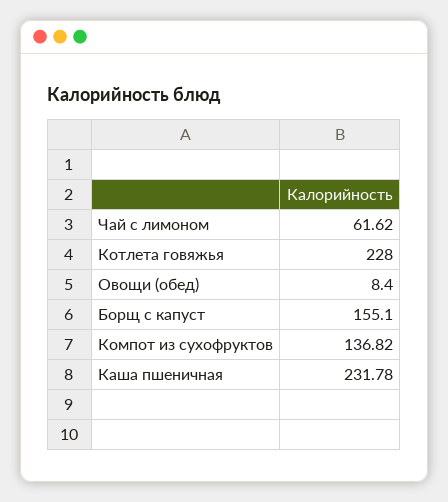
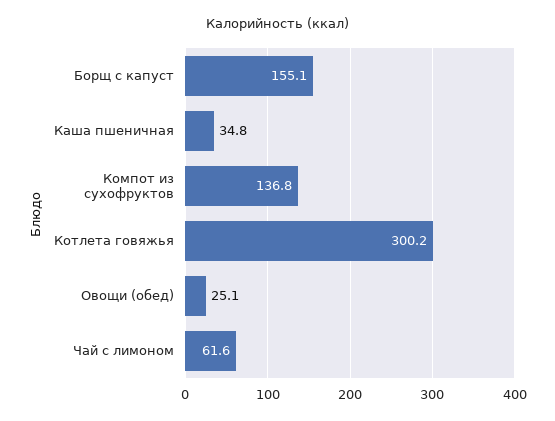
Котлета говяжья: 228 -> 300.2
Овощи (обед): 8.4 -> 25.1
Каша пшеничная: 231.78 -> 34.8

